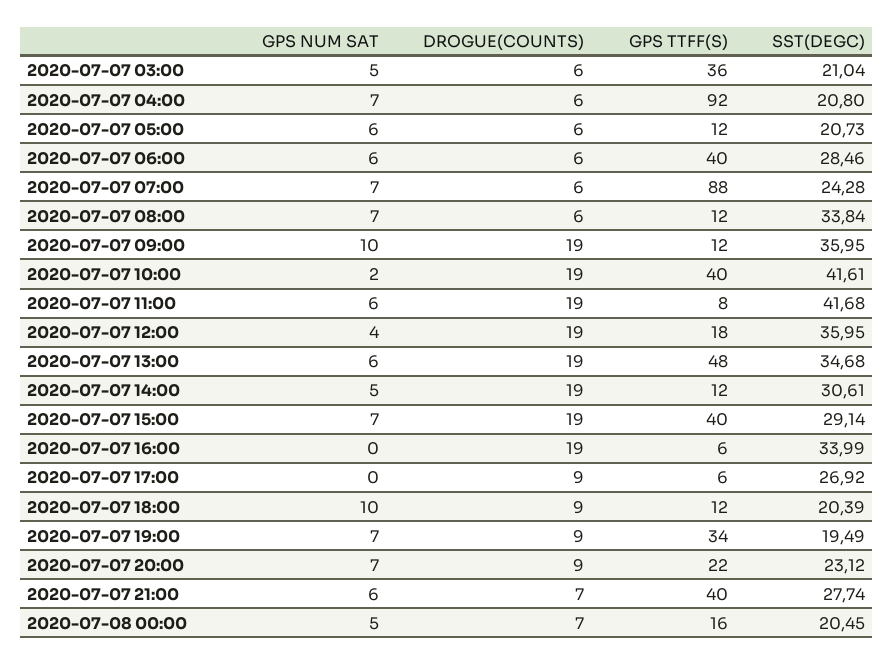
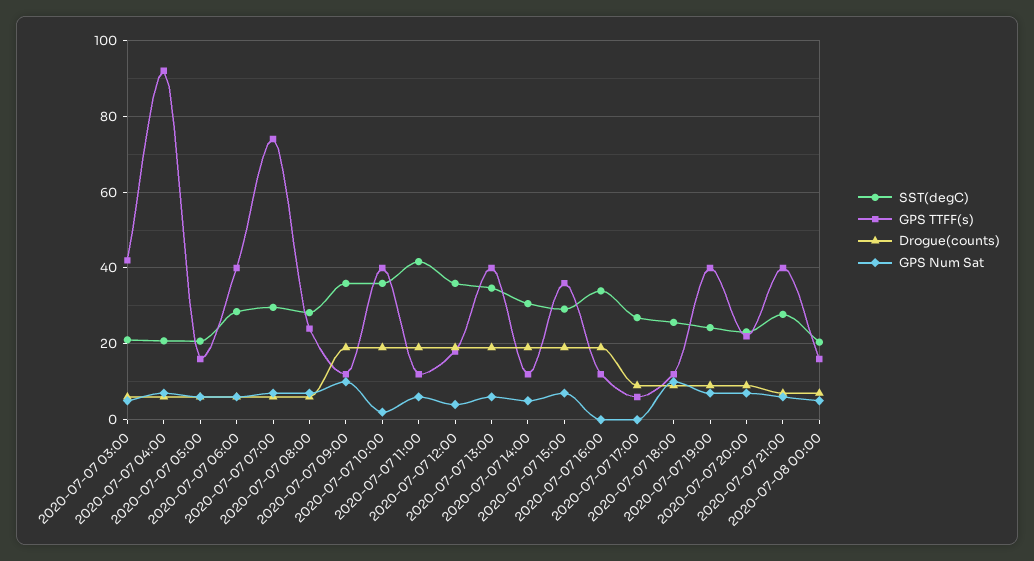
GPS TTFF(S), 2020-07-07 03:00: 36 -> 42
GPS TTFF(S), 2020-07-07 05:00: 12 -> 16
GPS TTFF(S), 2020-07-07 07:00: 88 -> 74
SST(DEGC), 2020-07-07 07:00: 24.28 -> 30
GPS TTFF(S), 2020-07-07 08:00: 12 -> 24
SST(DEGC), 2020-07-07 08:00: 33.84 -> 28
SST(DEGC), 2020-07-07 10:00: 41.61 -> 36
GPS TTFF(S), 2020-07-07 11:00: 8 -> 12
GPS TTFF(S), 2020-07-07 13:00: 48 -> 40
GPS TTFF(S), 2020-07-07 15:00: 40 -> 36
GPS TTFF(S), 2020-07-07 16:00: 6 -> 12
SST(DEGC), 2020-07-07 18:00: 20.39 -> 26
GPS TTFF(S), 2020-07-07 19:00: 34 -> 40
SST(DEGC), 2020-07-07 19:00: 19.49 -> 24

